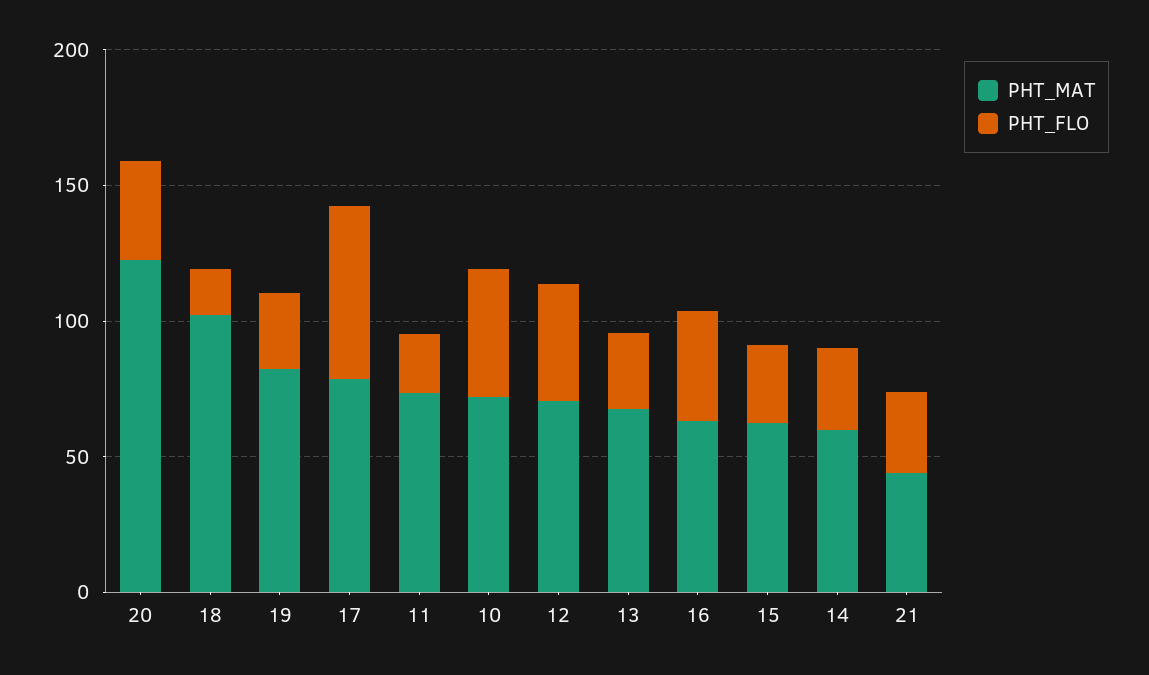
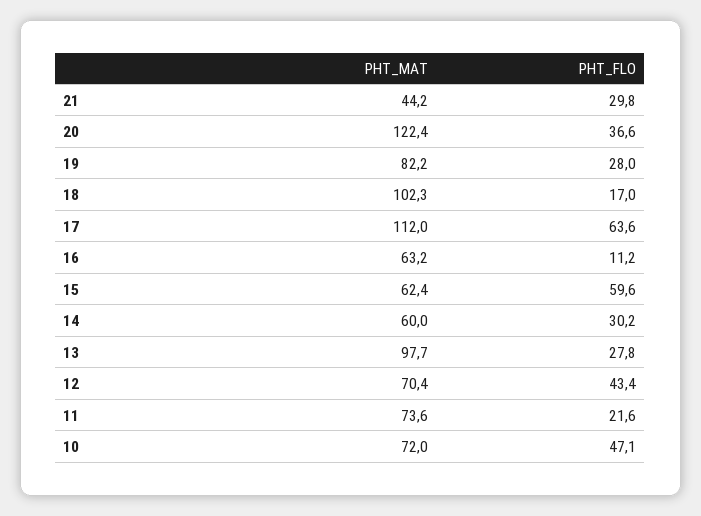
PHT_MAT, 17: 80 -> 112
PHT_MAT, 13: 70 -> 97.7
PHT_FLO, 16: 40 -> 11.2
PHT_FLO, 15: 30 -> 59.6

